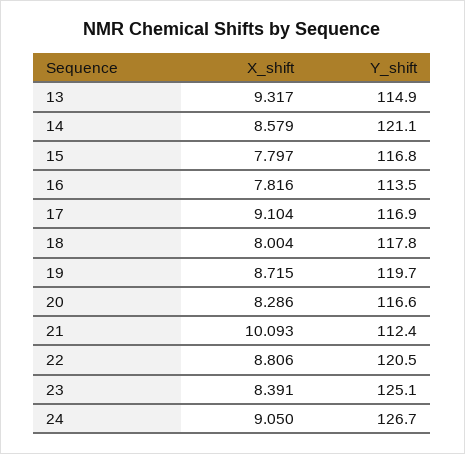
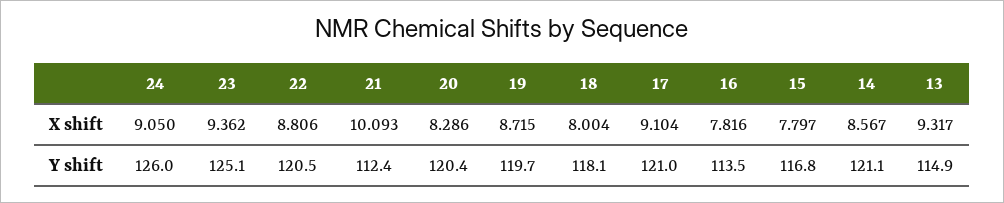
X_shift, 14: 8.579 -> 8.567
Y_shift, 17: 116.9 -> 121
Y_shift, 18: 117.8 -> 118.1
Y_shift, 20: 116.6 -> 120.4
X_shift, 23: 8.391 -> 9.362
Y_shift, 24: 126.7 -> 126

